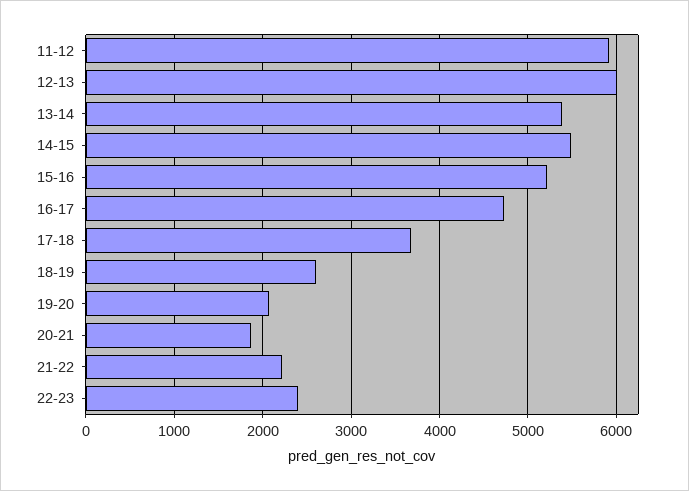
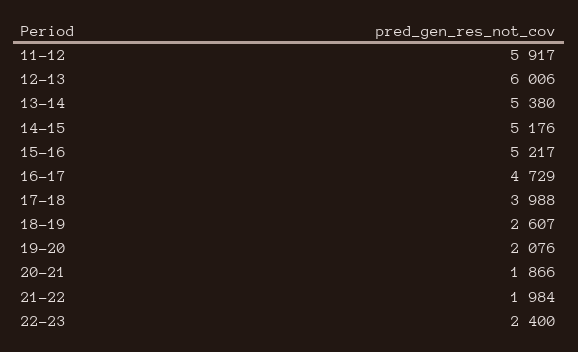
14-15: 5500 -> 5176
17-18: 3700 -> 3988
21-22: 2200 -> 1984

